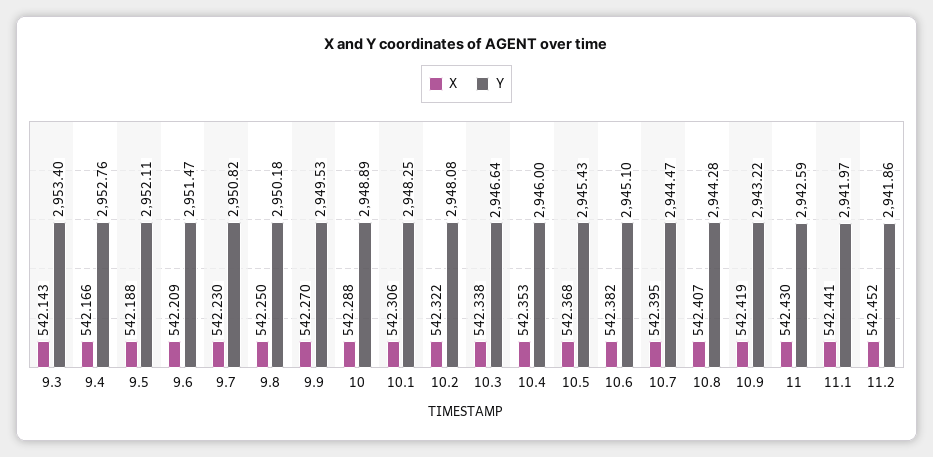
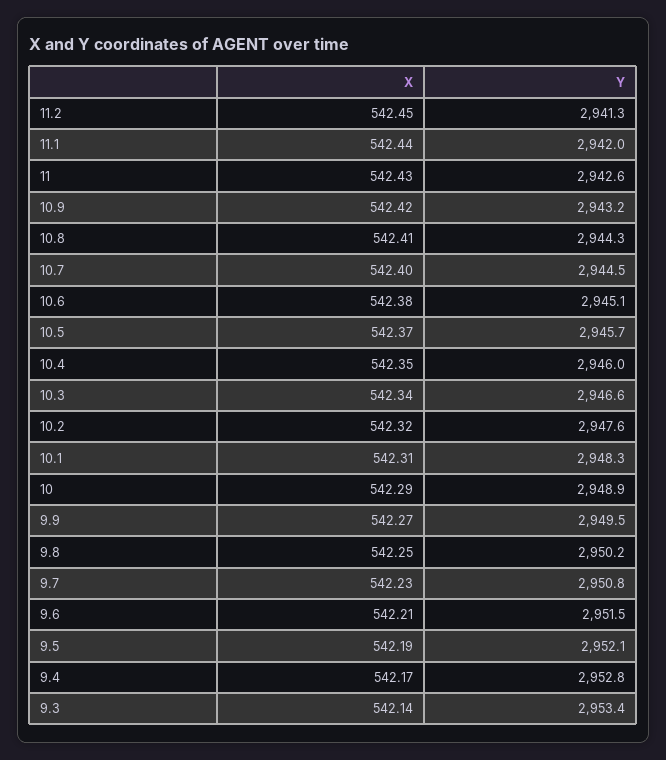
Y, 10.2: 2948.08 -> 2947.6
Y, 10.5: 2945.43 -> 2945.7
Y, 11.2: 2941.86 -> 2941.3

